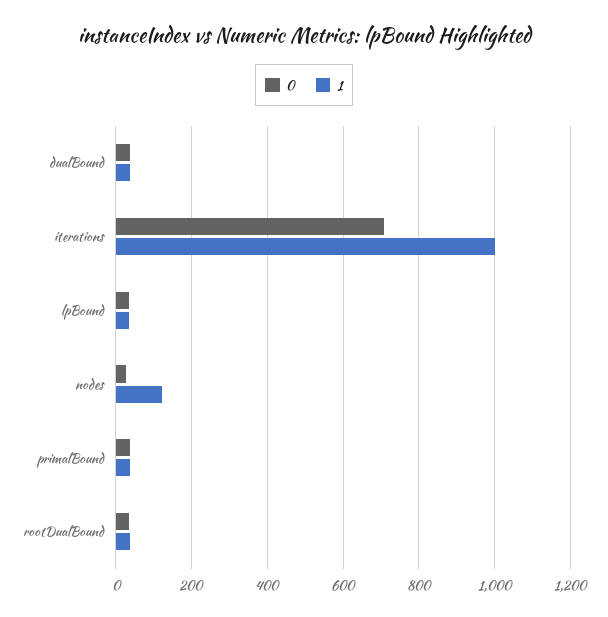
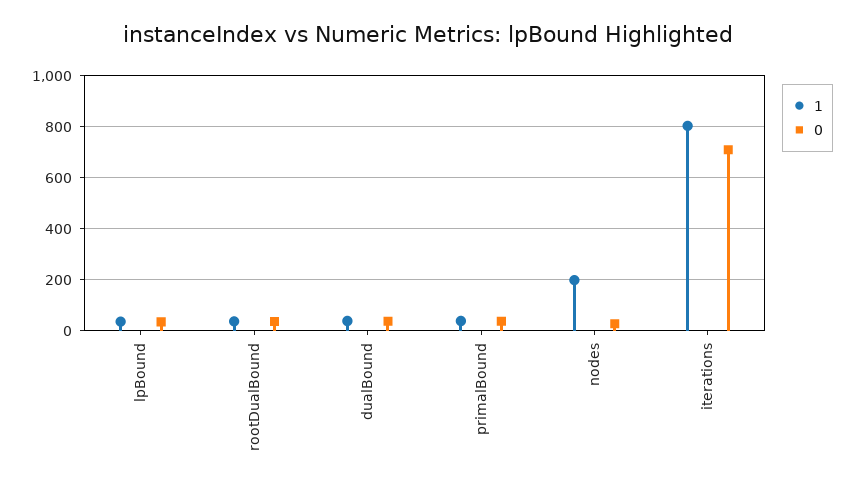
1, iterations: 1000 -> 800
1, nodes: 120 -> 200

